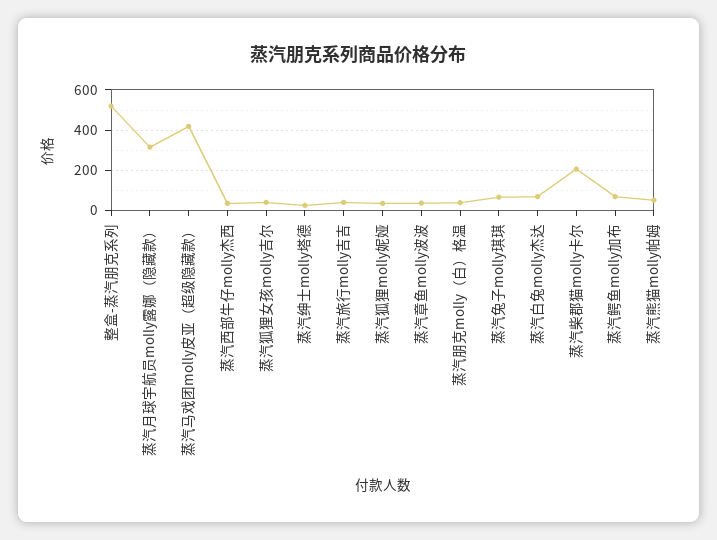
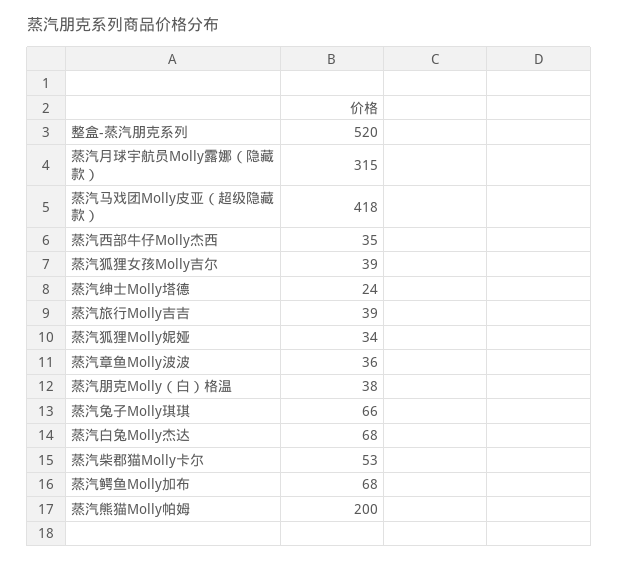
蒸汽柴郡猫molly卡尔: 200 -> 53
蒸汽熊猫molly帕姆: 50 -> 200

